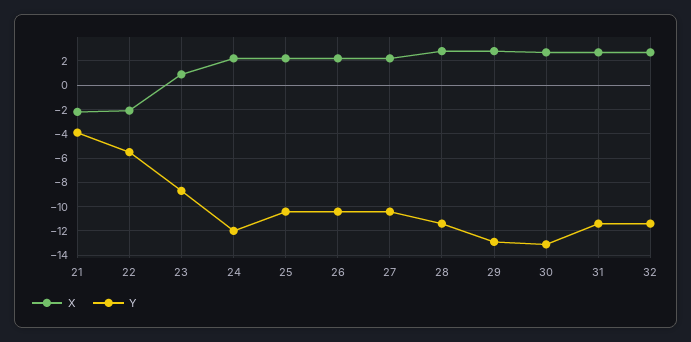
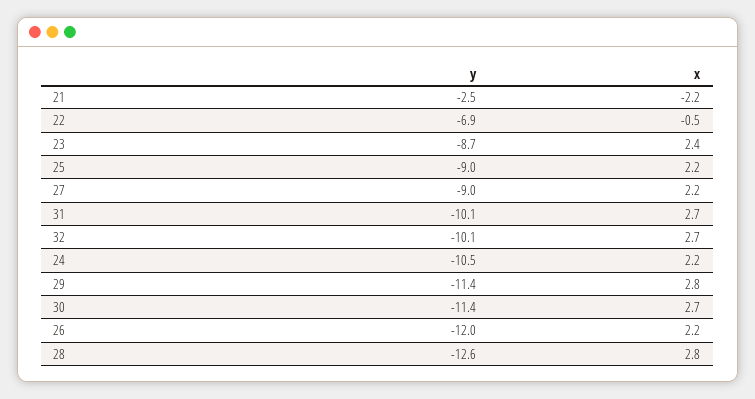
Y, 21: -4 -> -2.5
X, 22: -2 -> -0.5
Y, 22: -5.5 -> -6.9
X, 23: 1 -> 2.4
Y, 24: -12 -> -10.5
Y, 25: -10.5 -> -9
Y, 26: -10.5 -> -12
Y, 27: -10.5 -> -9
Y, 28: -11.5 -> -12.6
Y, 29: -13 -> -11.4
Y, 30: -13 -> -11.4
Y, 31: -11.5 -> -10.1
Y, 32: -11.5 -> -10.1

